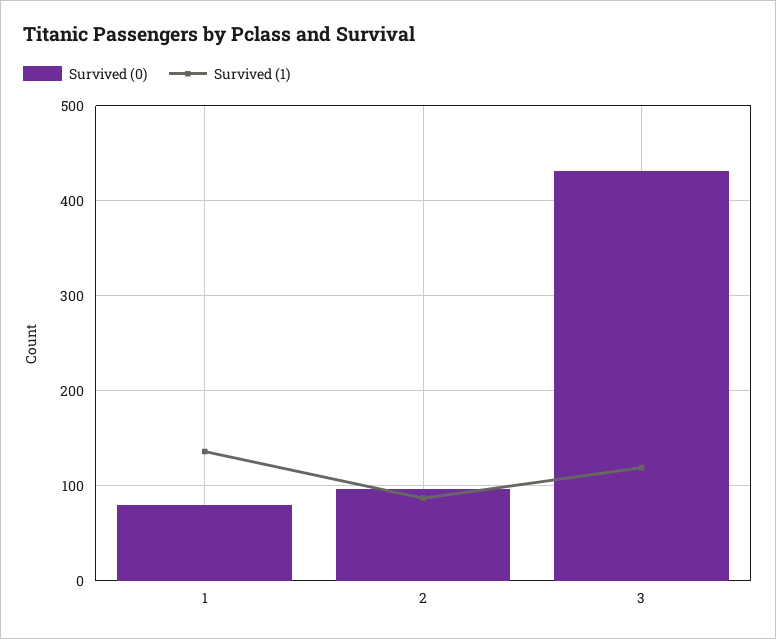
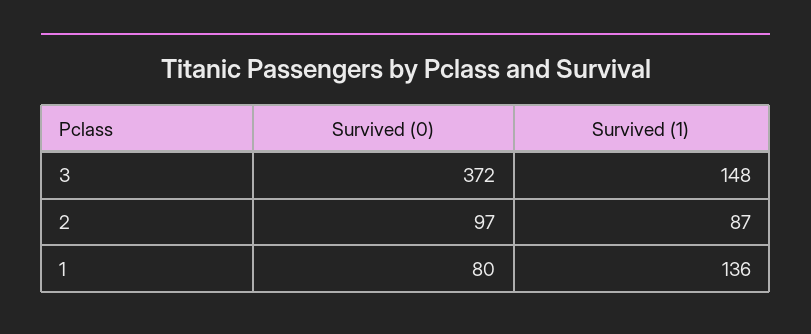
Survived (0), 3: 430 -> 372
Survived (1), 3: 120 -> 148

